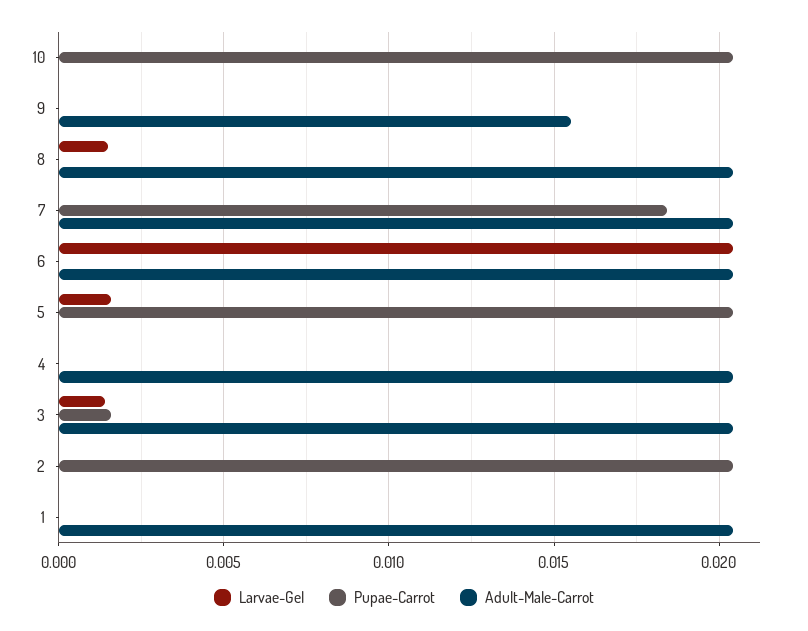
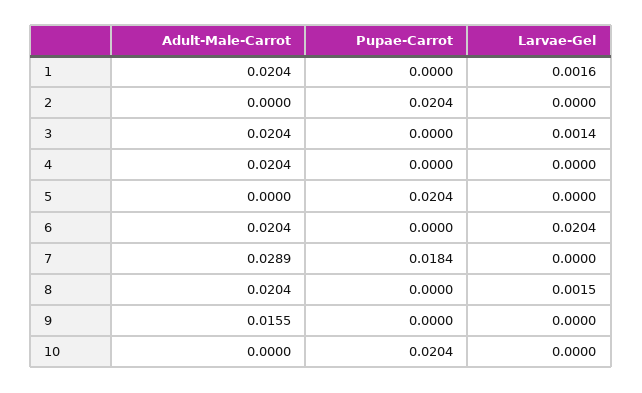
Adult-Male-Carrot, 7: 0.0205 -> 0.0289
Larvae-Gel, 5: 0.0015 -> 0
Pupae-Carrot, 3: 0.0015 -> 0
Larvae-Gel, 1: 0 -> 0.0016

